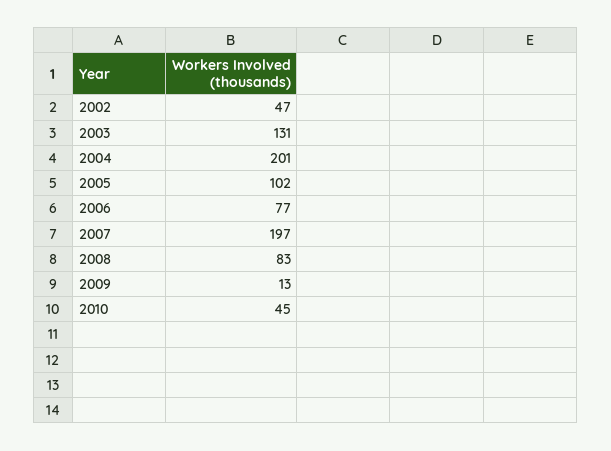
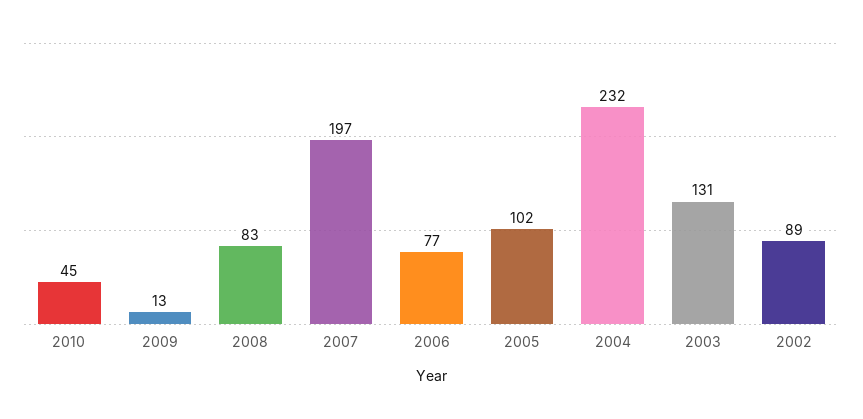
2002: 47 -> 89
2004: 201 -> 232

